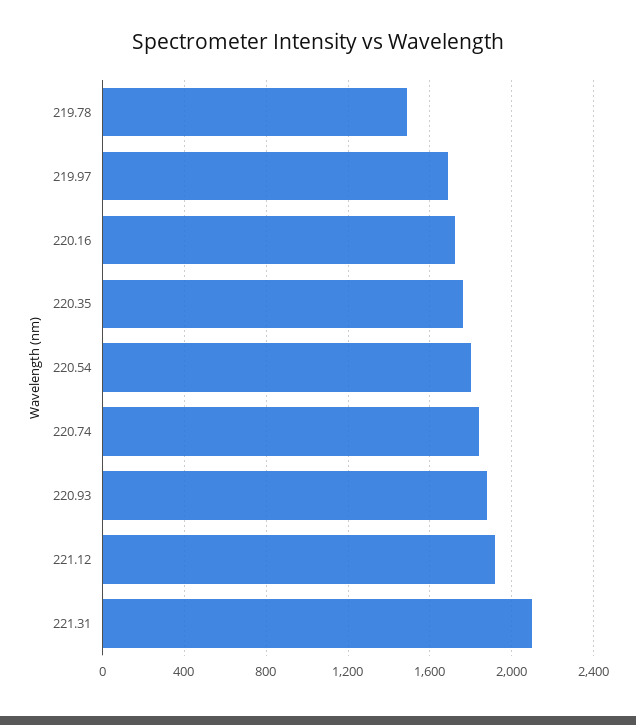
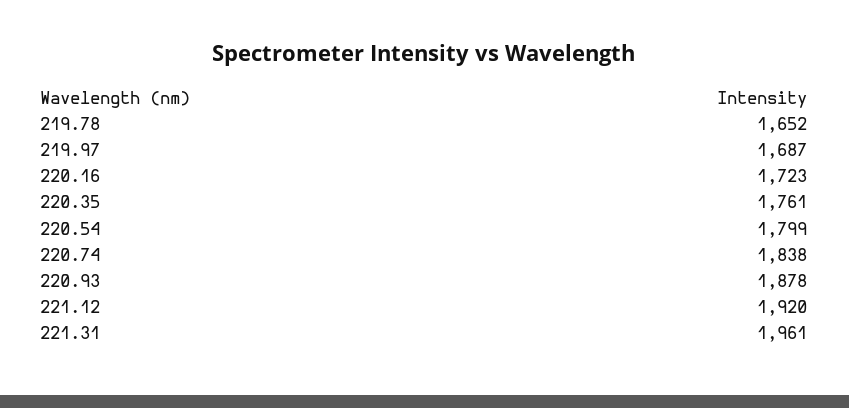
219.78: 1500 -> 1652
221.31: 2100 -> 1961

